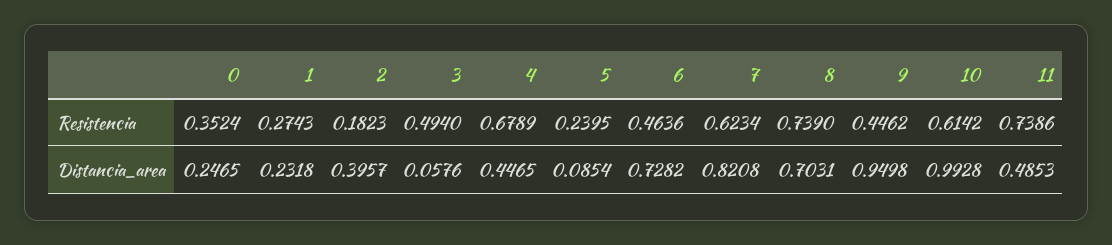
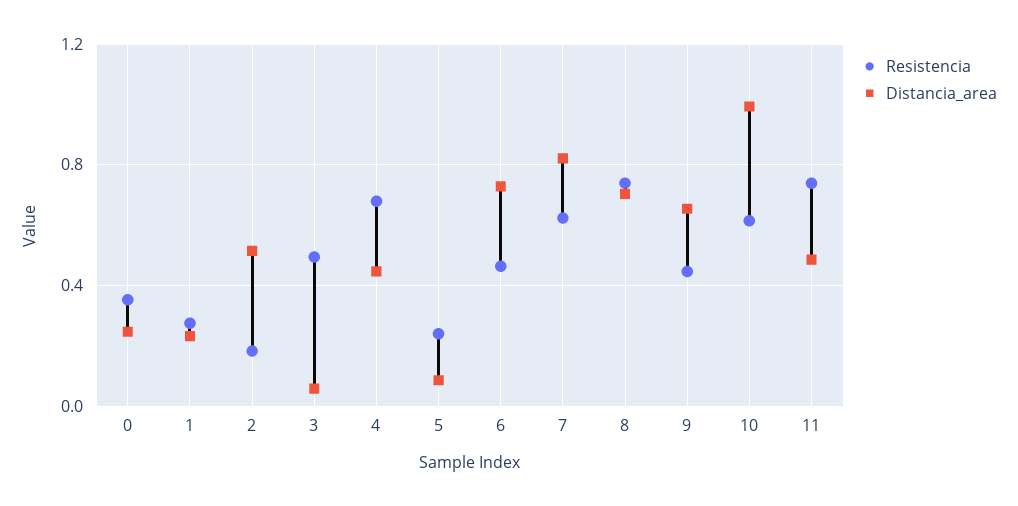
Distancia_area, 2: 0.3957 -> 0.5
Distancia_area, 9: 0.9498 -> 0.65

